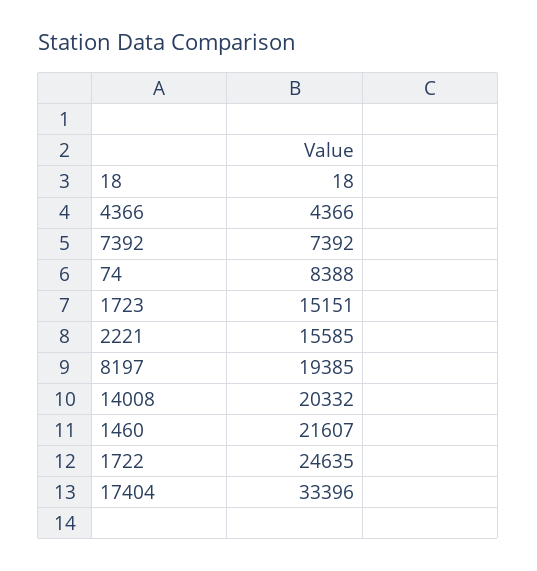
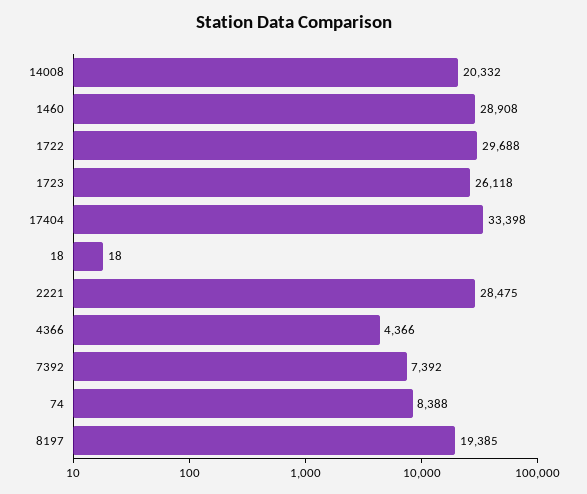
1723: 15151 -> 26118
2221: 15585 -> 28475
1460: 21607 -> 28908
1722: 24635 -> 29688
17404: 33396 -> 33398

